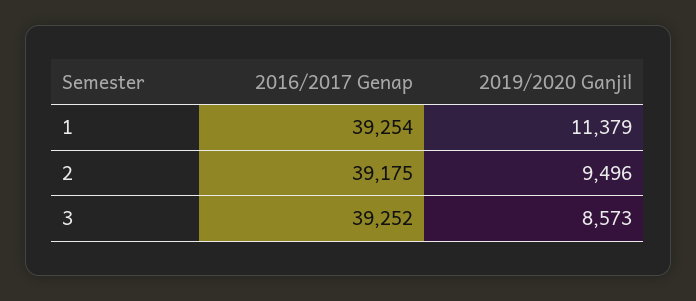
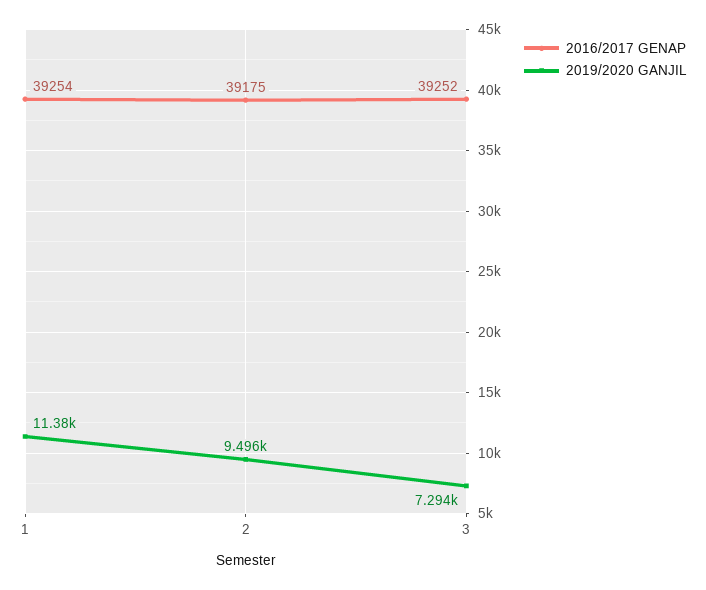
2019/2020 Ganjil, 3: 8573 -> 7294

